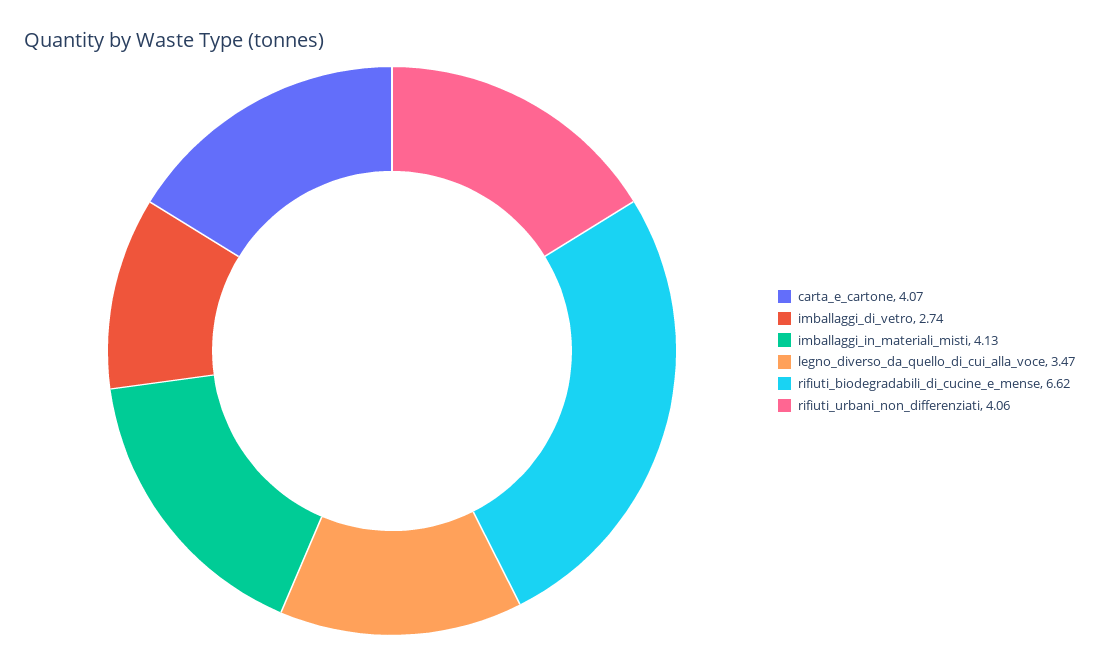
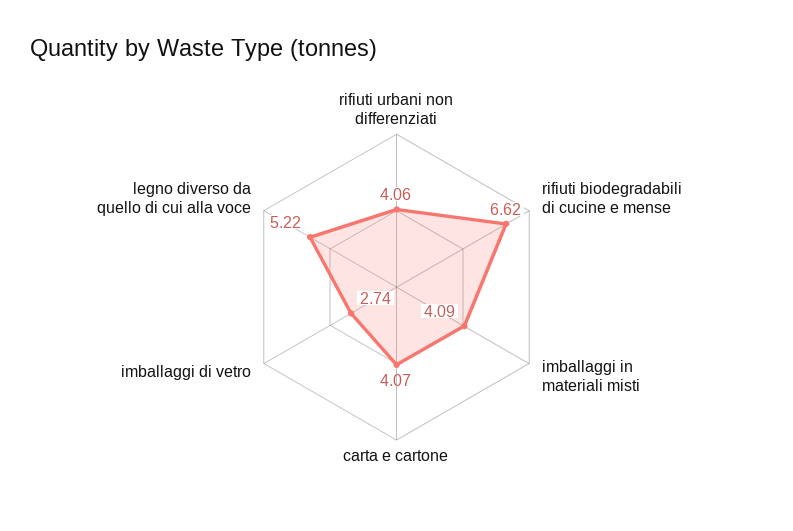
imballaggi_in_materiali_misti: 4.13 -> 4.09
legno_diverso_da_quello_di_cui_alla_voce: 3.47 -> 5.22

